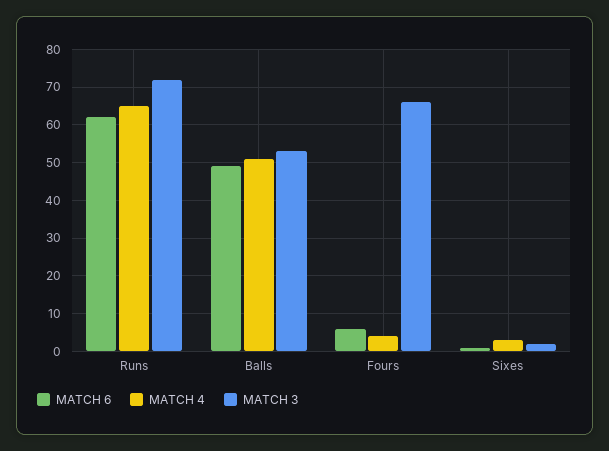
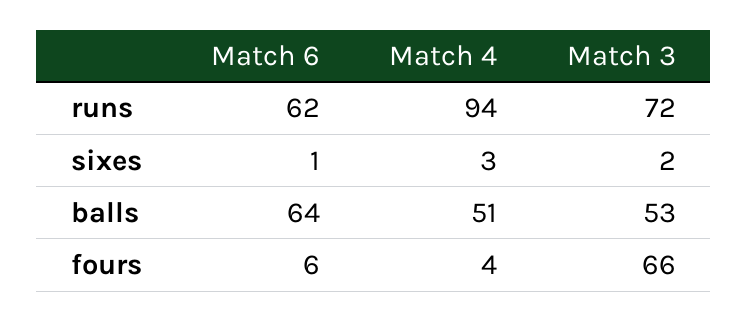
MATCH 4, Runs: 65 -> 94
MATCH 6, Balls: 50 -> 64

